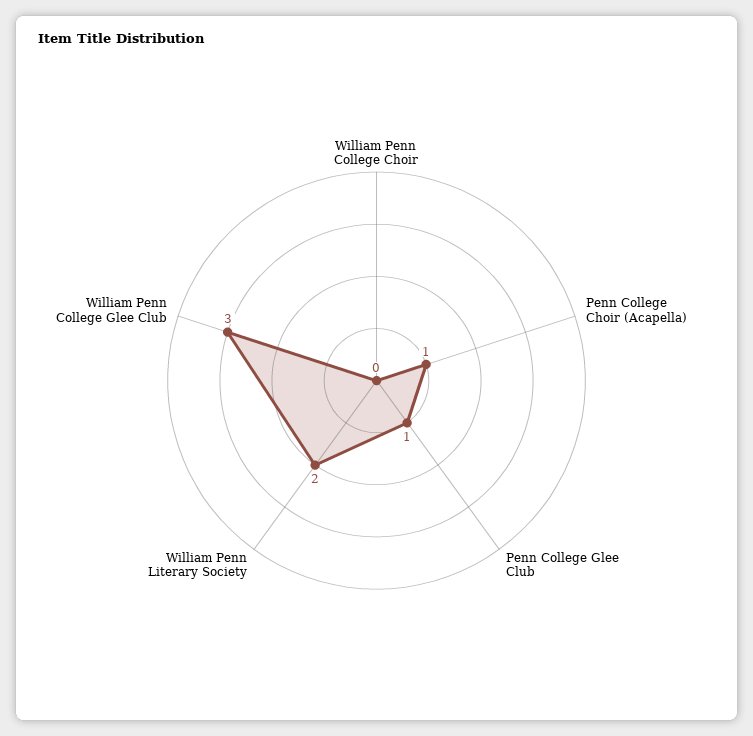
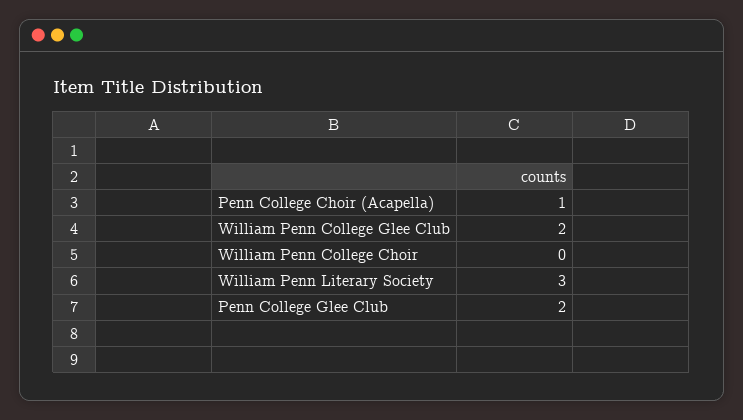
Penn College Glee Club: 1 -> 2
William Penn Literary Society: 2 -> 3
William Penn College Glee Club: 3 -> 2

